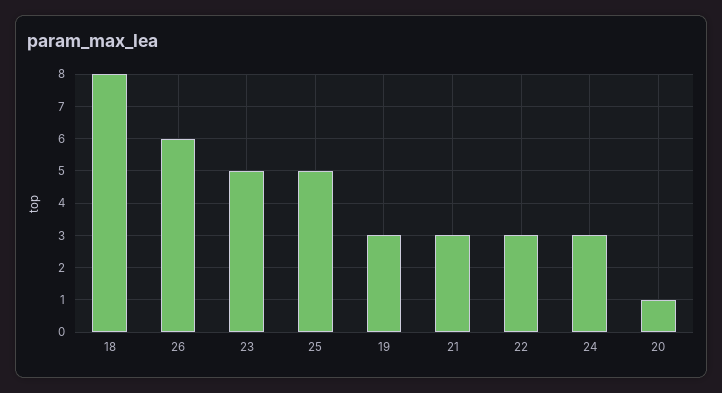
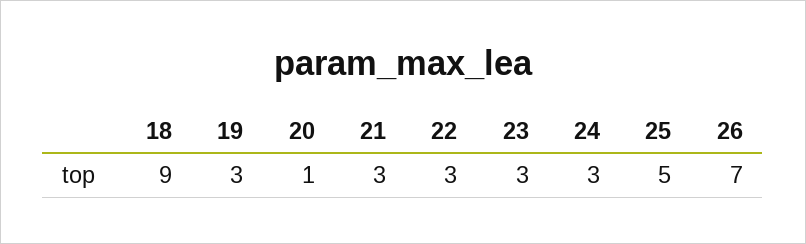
18: 8 -> 9
26: 6 -> 7
23: 5 -> 3

